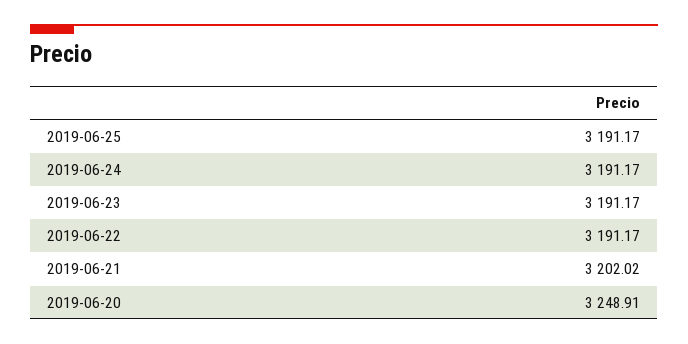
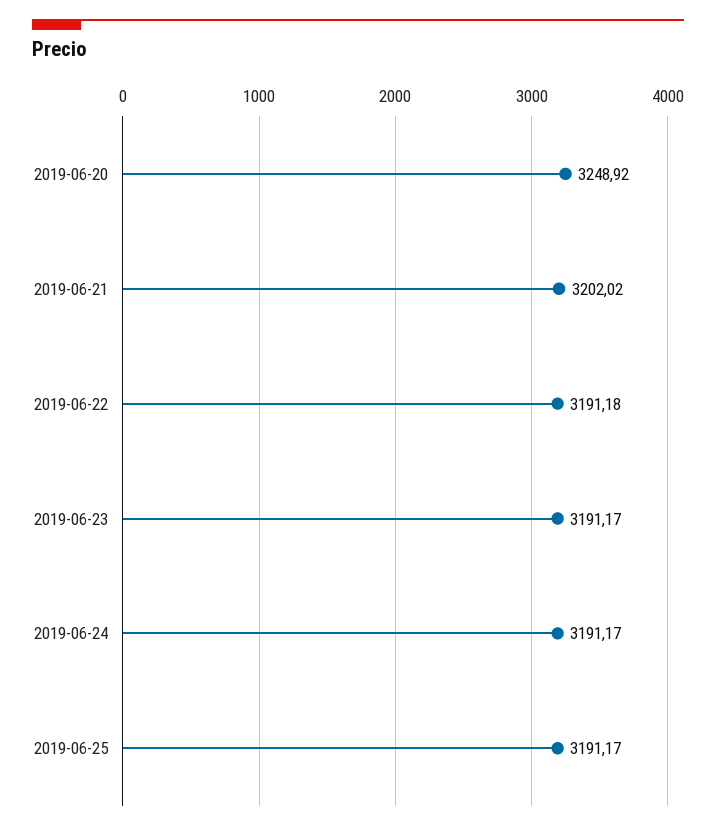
2019-06-22: 3191.17 -> 3191.18
2019-06-20: 3248.91 -> 3248.92

